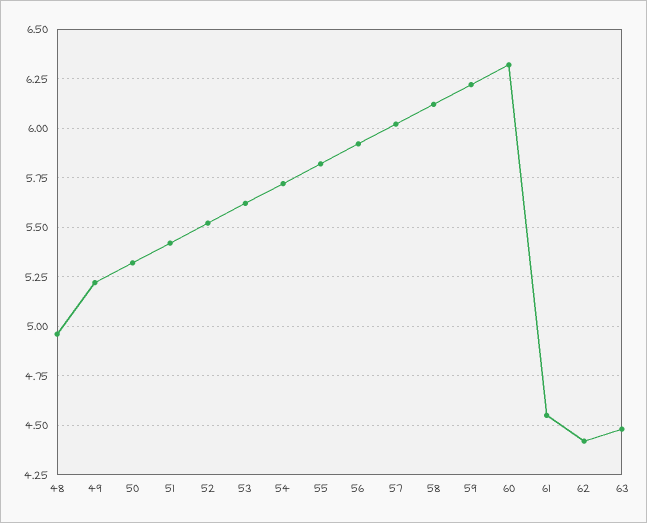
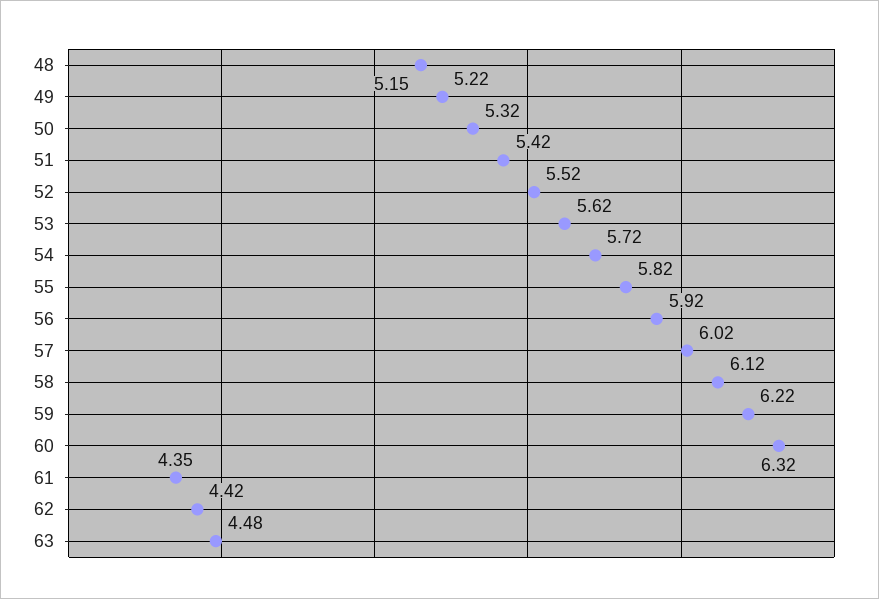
48: 4.95 -> 5.15
61: 4.55 -> 4.35

